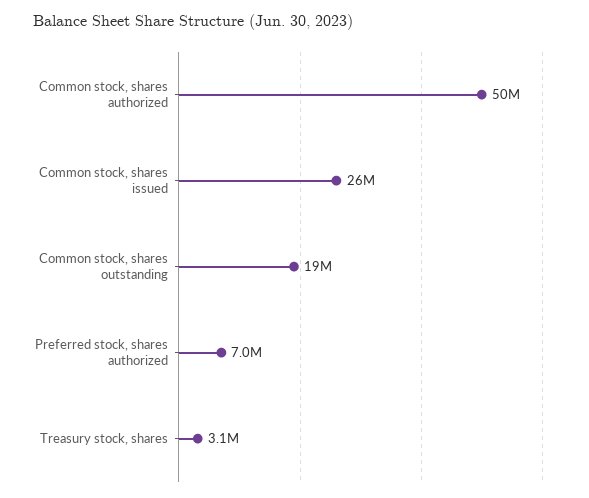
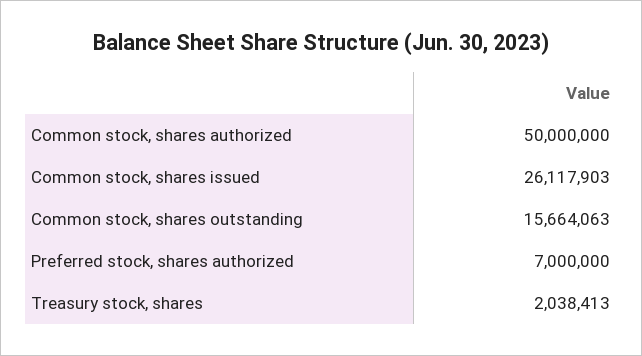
Common stock, shares outstanding: 19000000 -> 15664063
Treasury stock, shares: 3100000 -> 2038413

